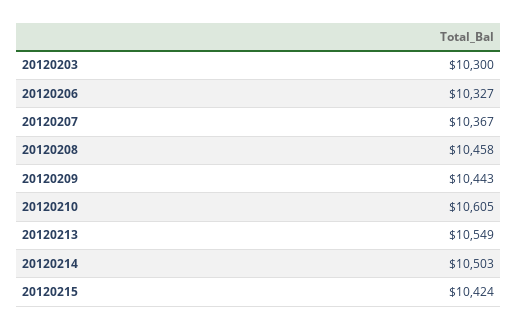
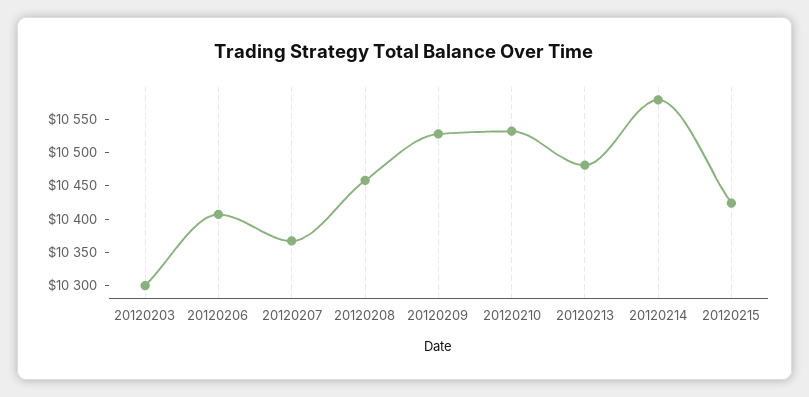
20120206: 10327 -> 10400
20120209: 10443 -> 10525
20120210: 10605 -> 10525
20120213: 10549 -> 10475
20120214: 10503 -> 10575

